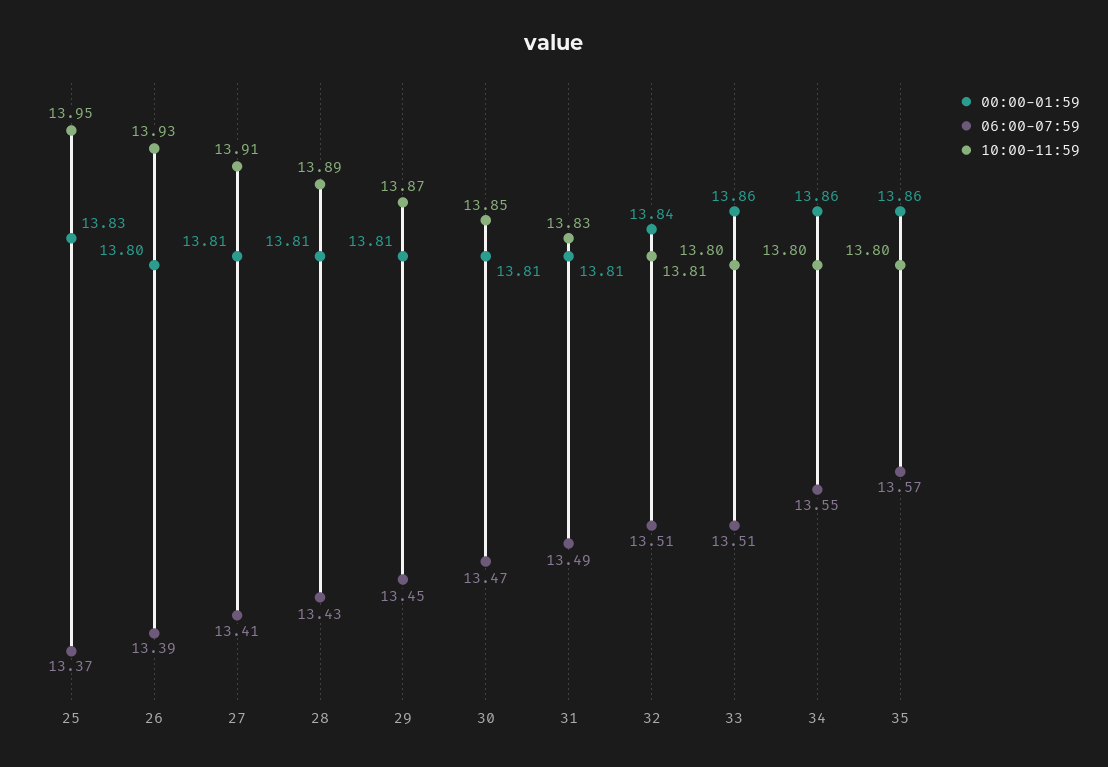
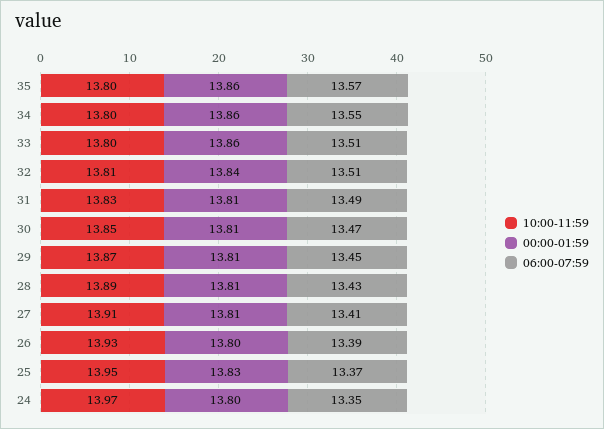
10:00-11:59, 24: none -> 13.97
00:00-01:59, 24: none -> 13.8
06:00-07:59, 24: none -> 13.35

